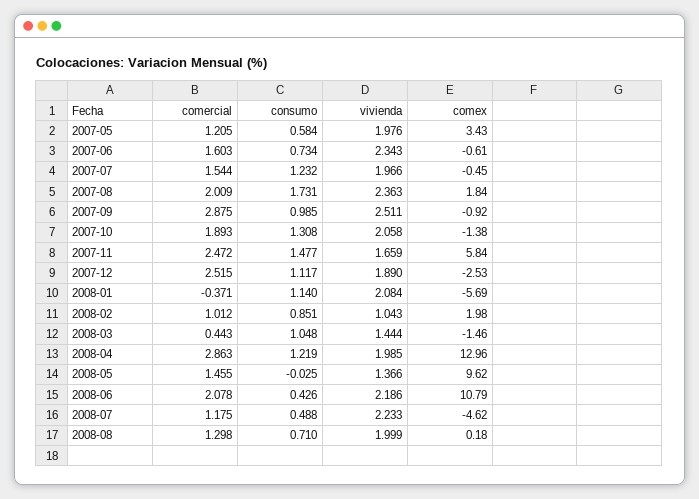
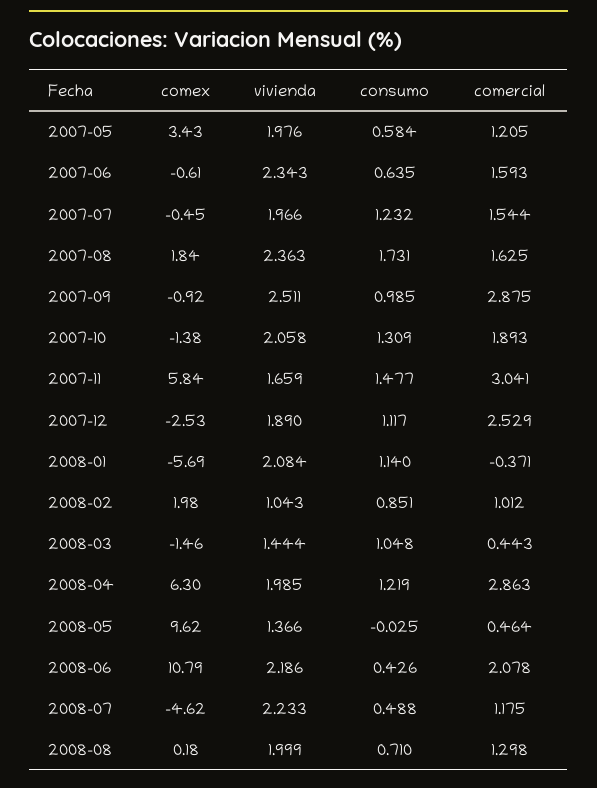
comercial, 2007-06: 1.603 -> 1.593
consumo, 2007-06: 0.734 -> 0.635
comercial, 2007-08: 2.009 -> 1.625
consumo, 2007-10: 1.308 -> 1.309
comercial, 2007-11: 2.472 -> 3.041
comercial, 2007-12: 2.515 -> 2.529
comex, 2008-04: 12.96 -> 6.3
comercial, 2008-05: 1.455 -> 0.464

